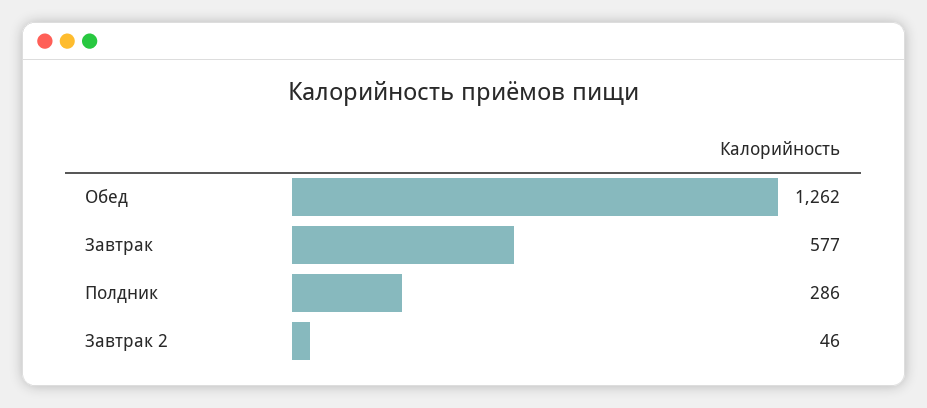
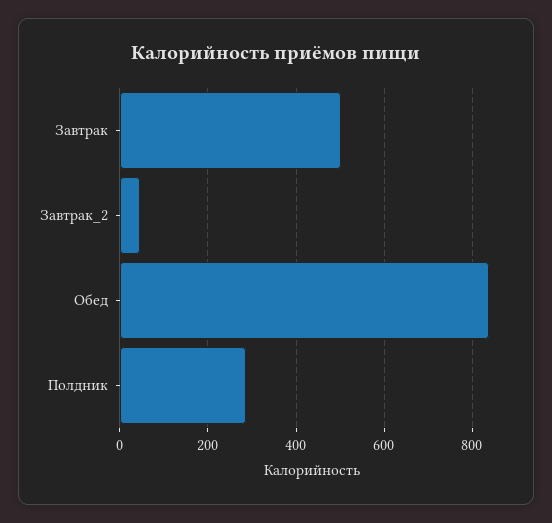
Обед: 1262 -> 840
Завтрак: 577 -> 500

